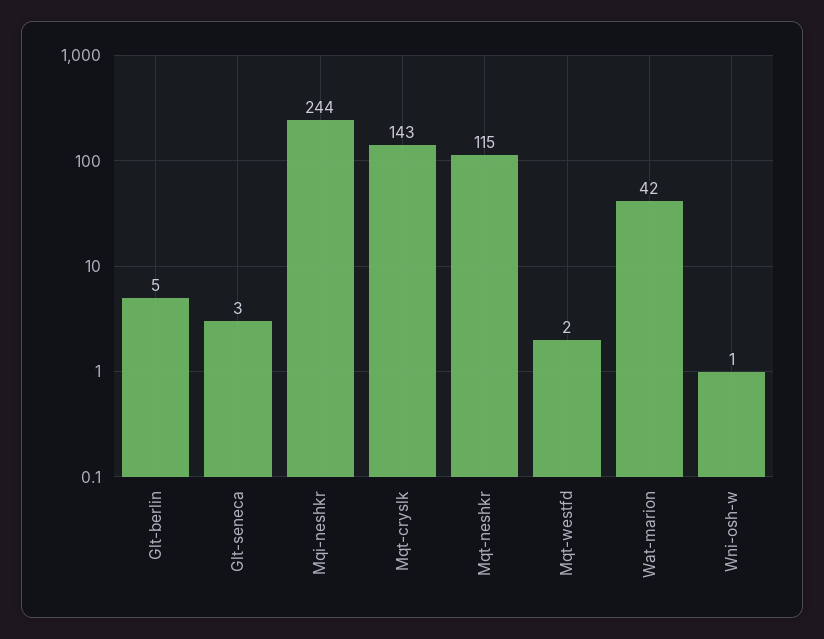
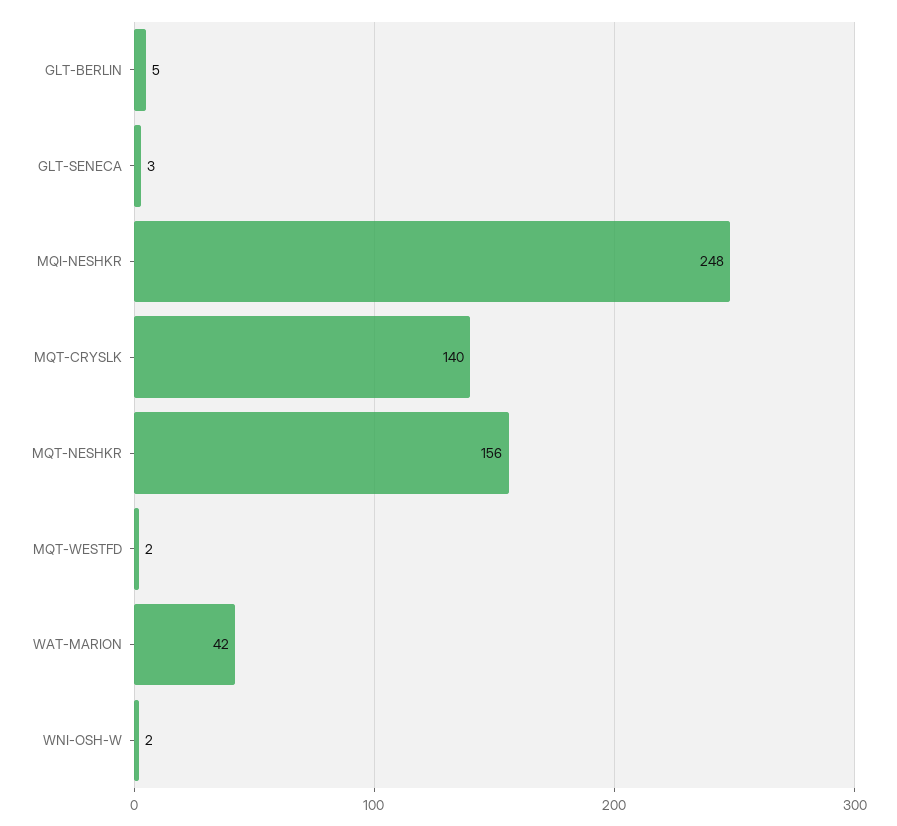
Mqi-neshkr: 244 -> 248
Mqt-cryslk: 143 -> 140
Mqt-neshkr: 115 -> 156
Wni-osh-w: 1 -> 2

